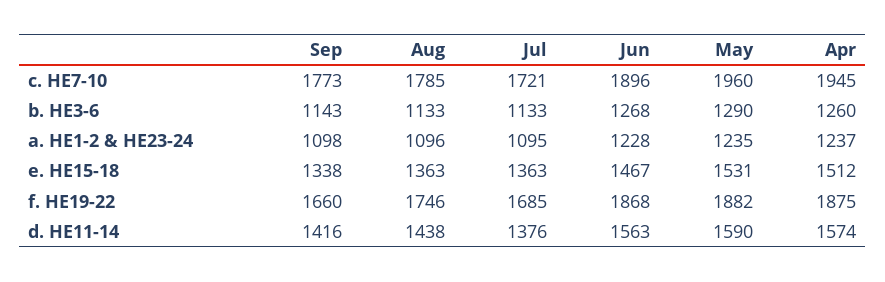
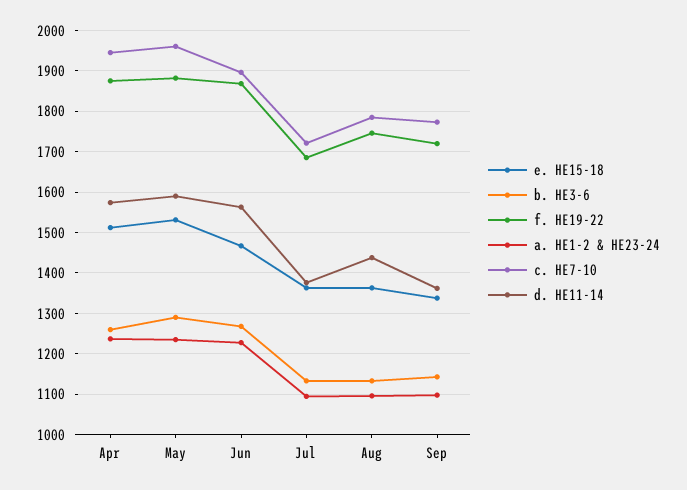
f. HE19-22, Sep: 1660 -> 1720
d. HE11-14, Sep: 1416 -> 1360

